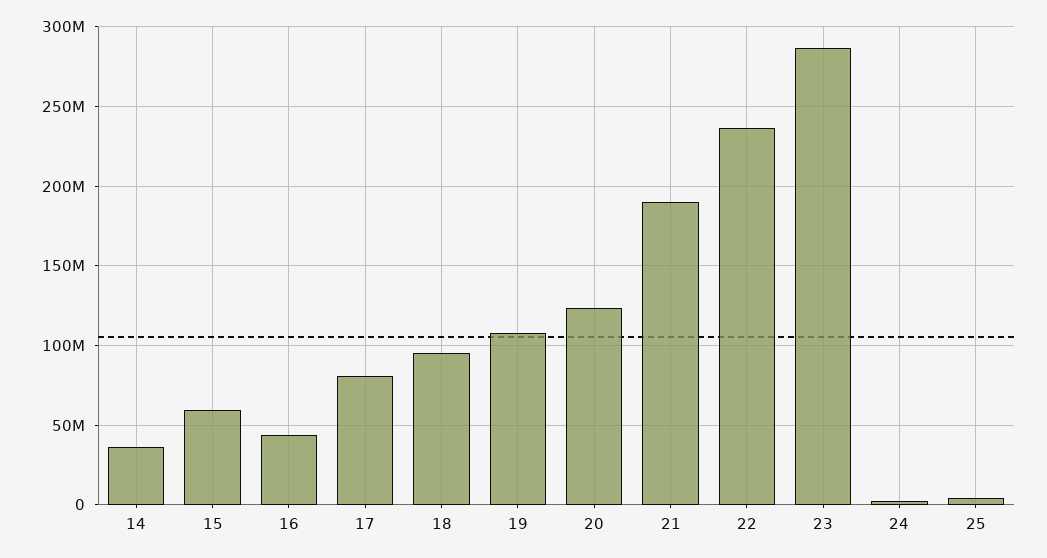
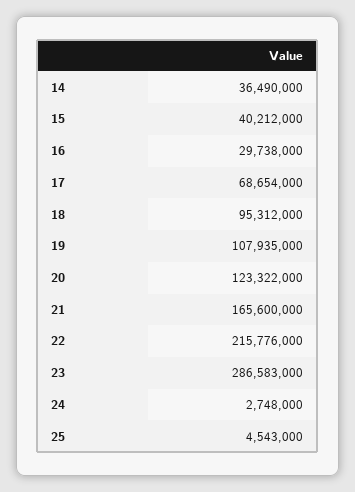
15: 60000000 -> 40212000
16: 45000000 -> 29738000
17: 80000000 -> 68654000
21: 190000000 -> 165600000
22: 235000000 -> 215776000

